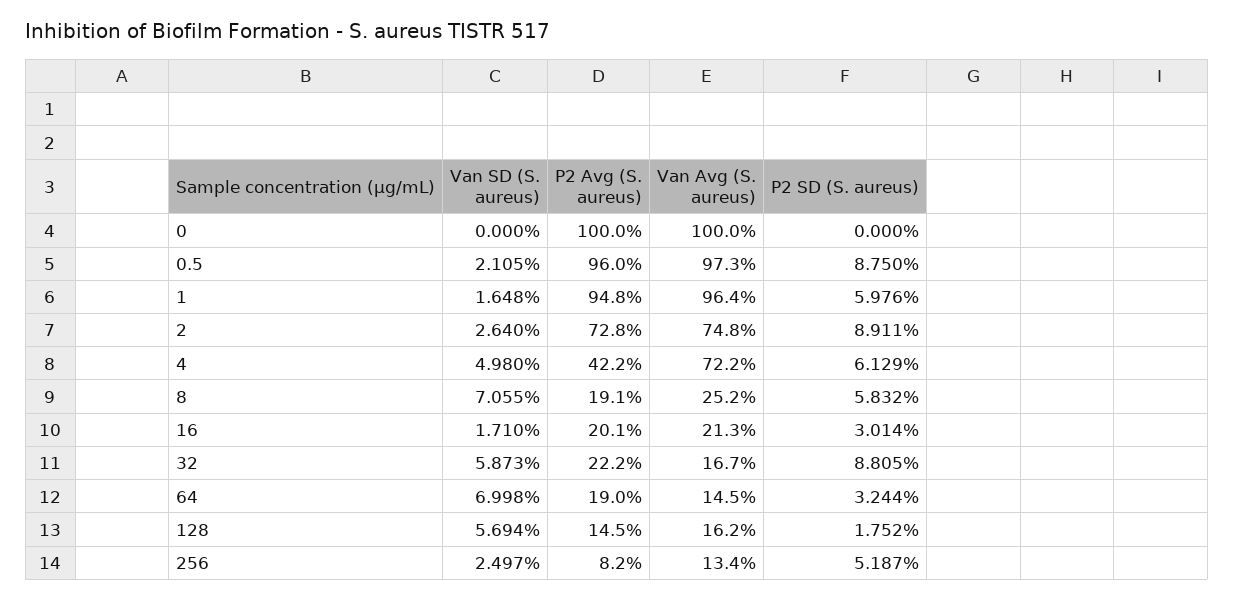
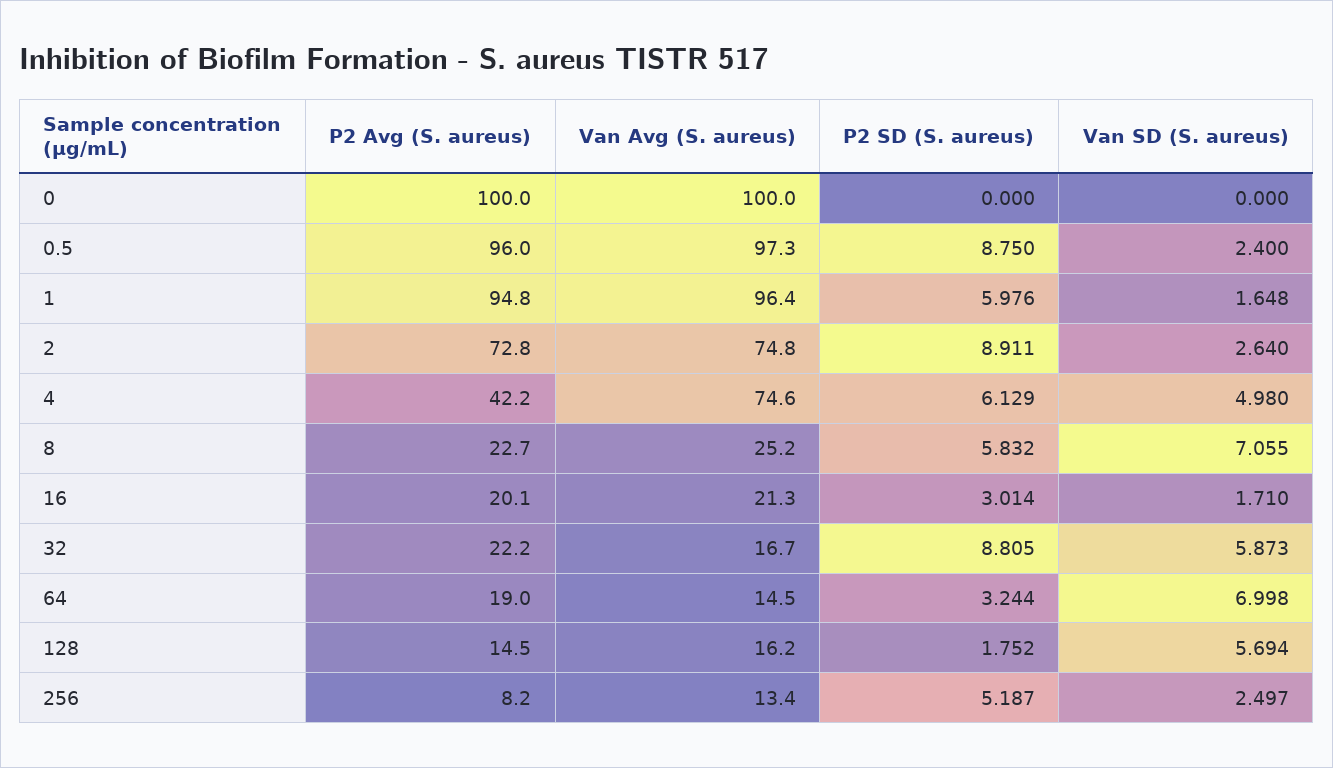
Van SD (S. aureus), 0.5: 2.105 -> 2.4
Van Avg (S. aureus), 4: 72.2 -> 74.6
P2 Avg (S. aureus), 8: 19.1 -> 22.7

